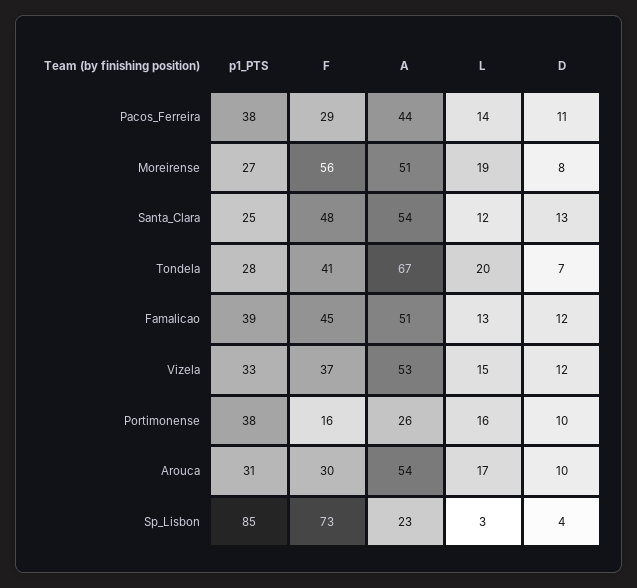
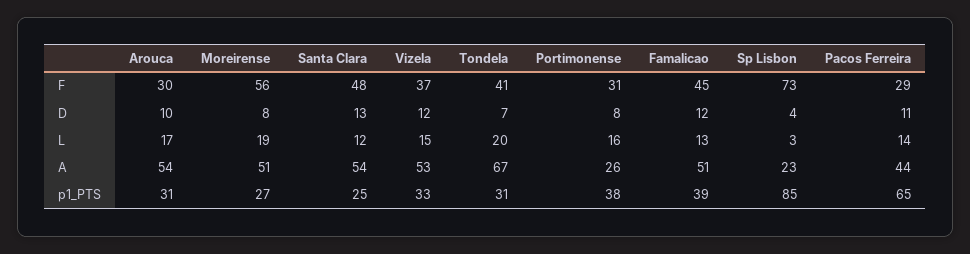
p1_PTS, Pacos_Ferreira: 38 -> 65
p1_PTS, Tondela: 28 -> 31
F, Portimonense: 16 -> 31
D, Portimonense: 10 -> 8

